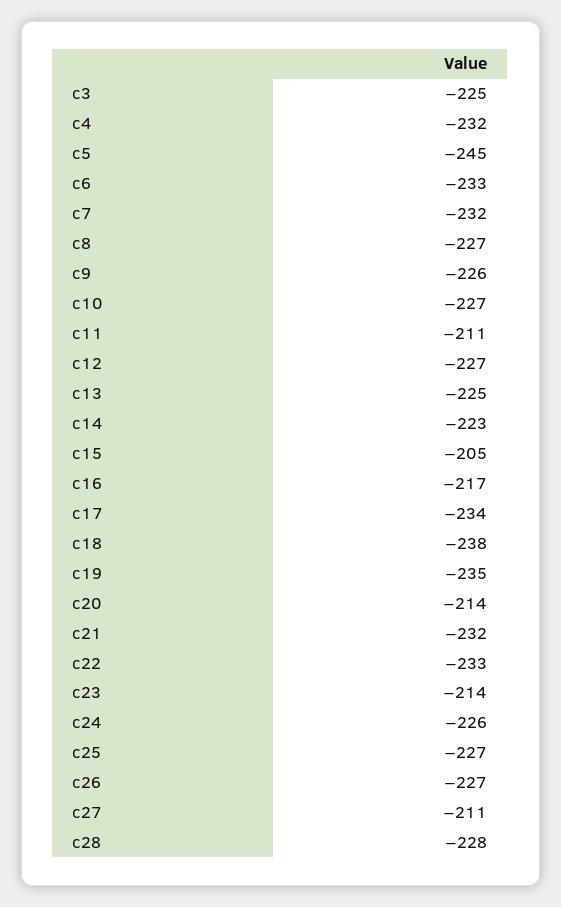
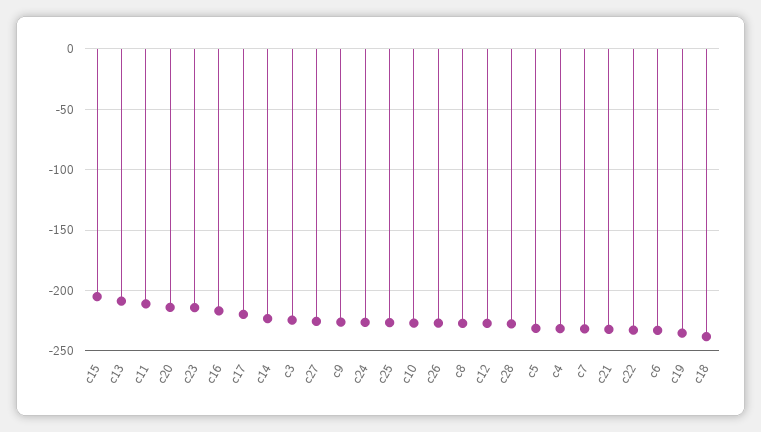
c5: -245 -> -230
c13: -225 -> -210
c17: -234 -> -220
c27: -211 -> -225

